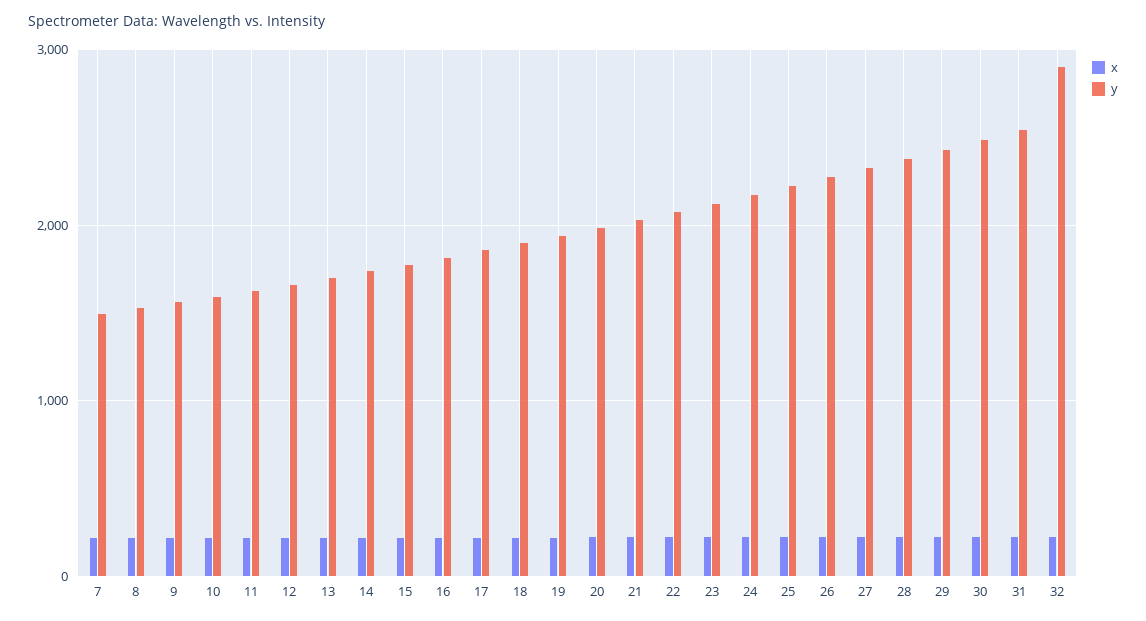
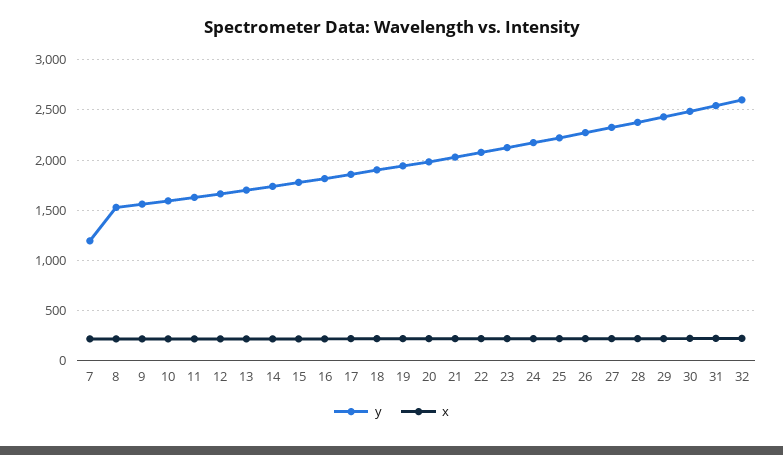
y, 7: 1500 -> 1200
y, 32: 2900 -> 2600

